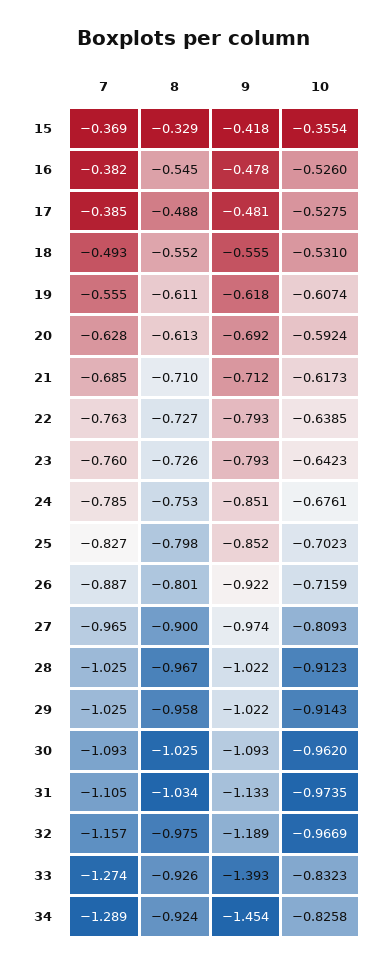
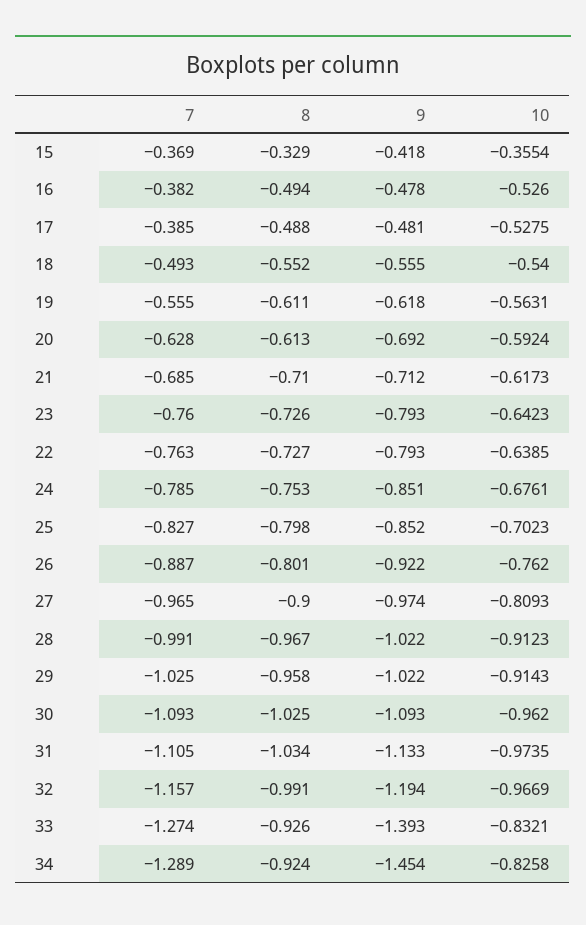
8, 16: -0.545 -> -0.494
10, 18: -0.531 -> -0.54
10, 19: -0.6074 -> -0.5631
10, 26: -0.7159 -> -0.762
7, 28: -1.025 -> -0.991
8, 32: -0.975 -> -0.991
9, 32: -1.189 -> -1.194
10, 33: -0.8323 -> -0.8321

